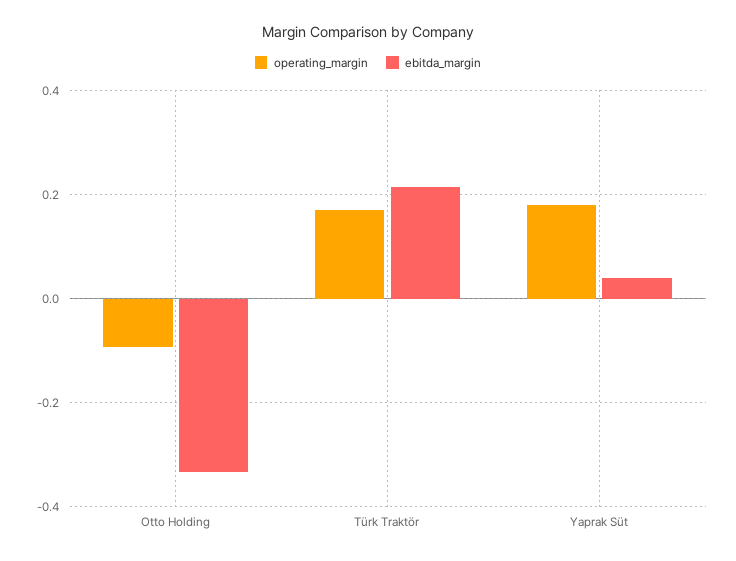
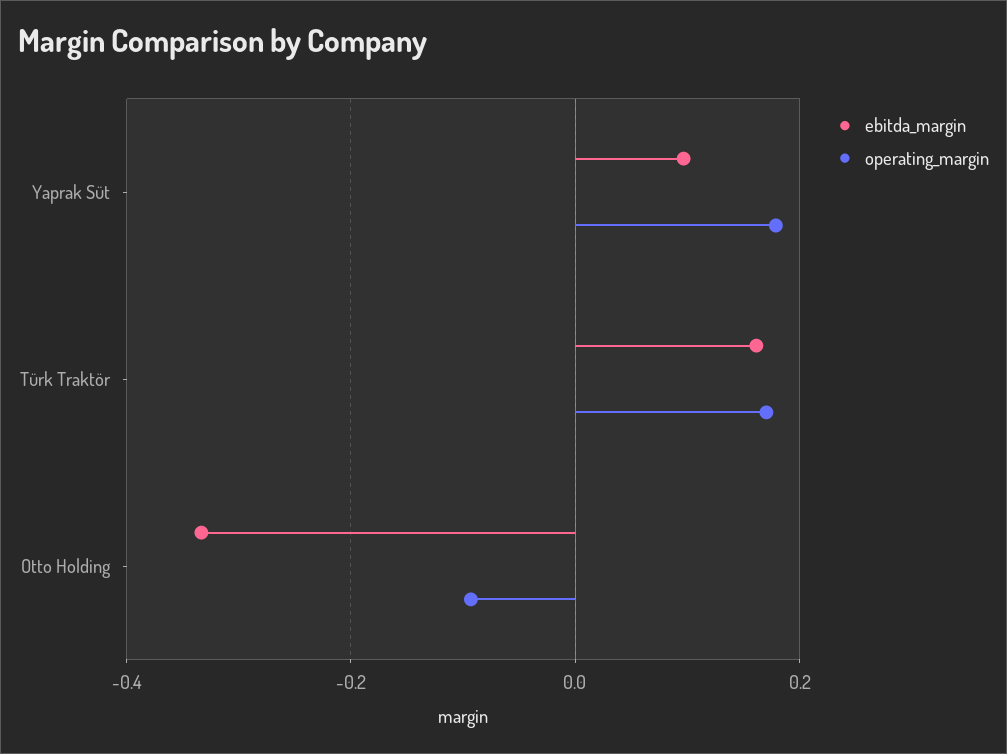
ebitda_margin, Türk Traktör: 0.22 -> 0.16
ebitda_margin, Yaprak Süt: 0.04 -> 0.1

